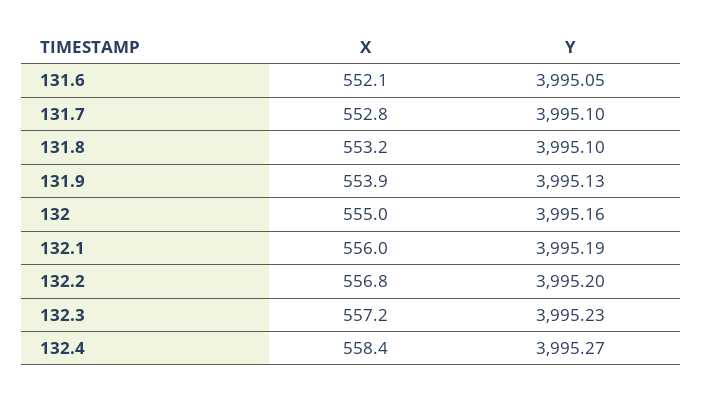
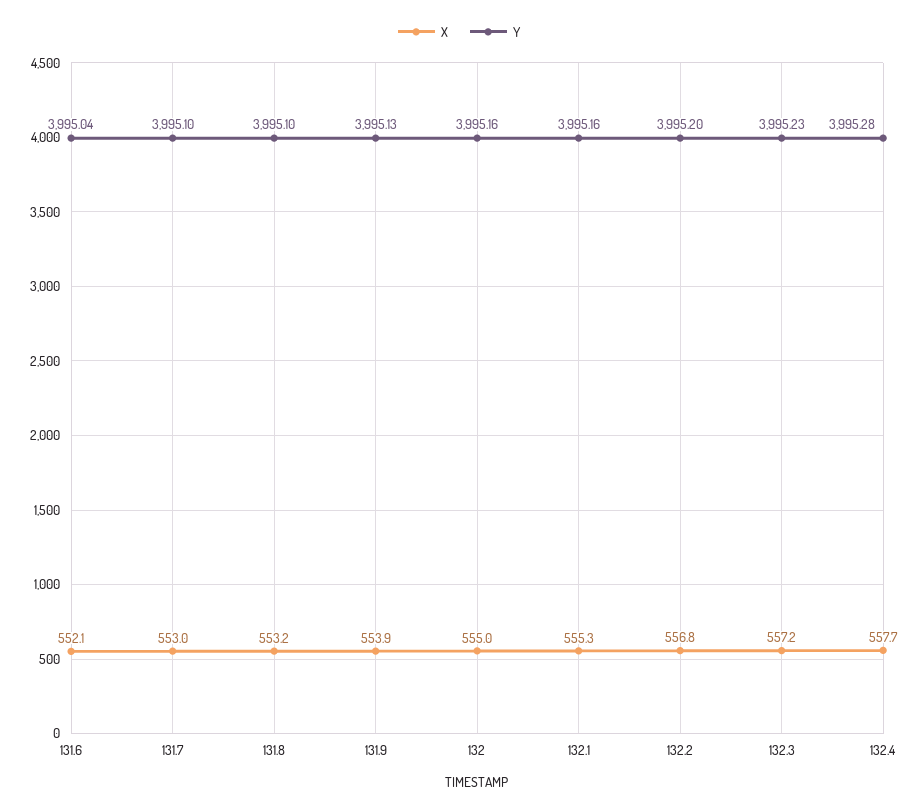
Y, 131.6: 3995.05 -> 3995.04
X, 131.7: 552.8 -> 553
X, 132.1: 556 -> 555.3
Y, 132.1: 3995.19 -> 3995.16
X, 132.4: 558.4 -> 557.7
Y, 132.4: 3995.27 -> 3995.28

